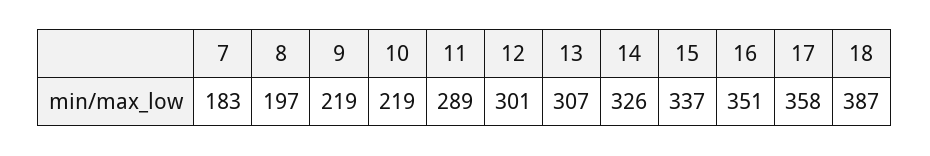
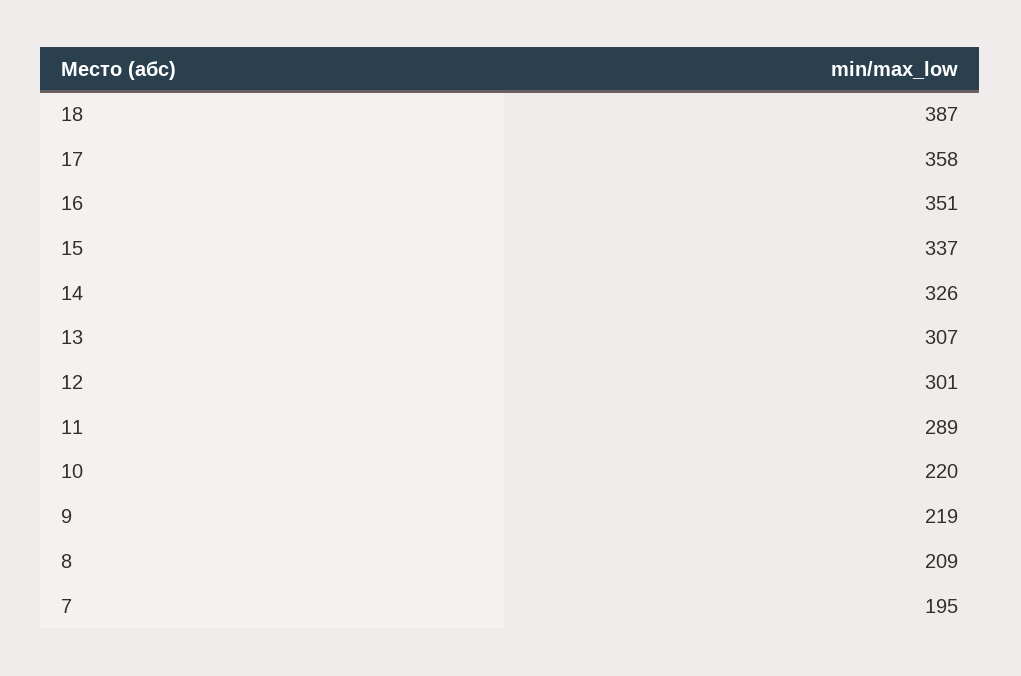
7: 183 -> 195
8: 197 -> 209
10: 219 -> 220

